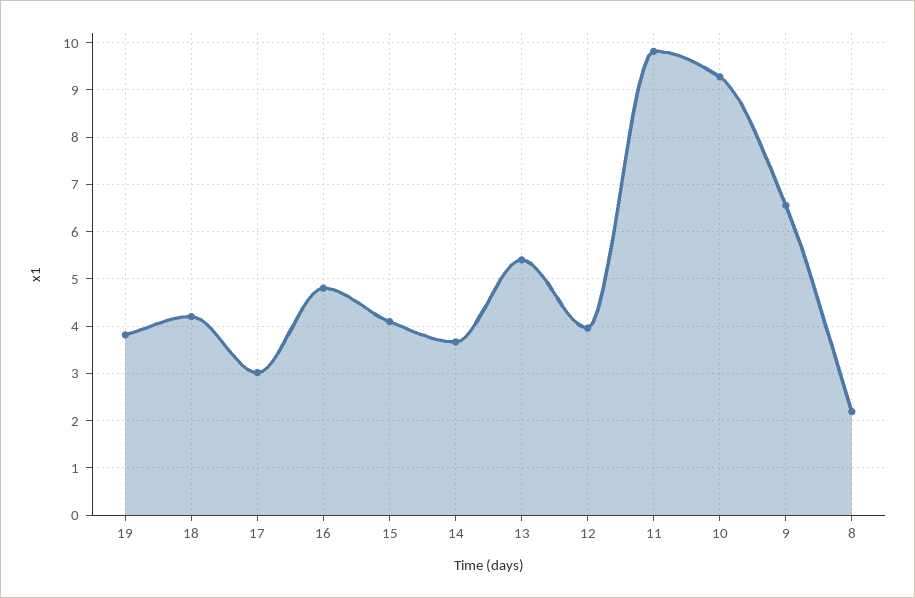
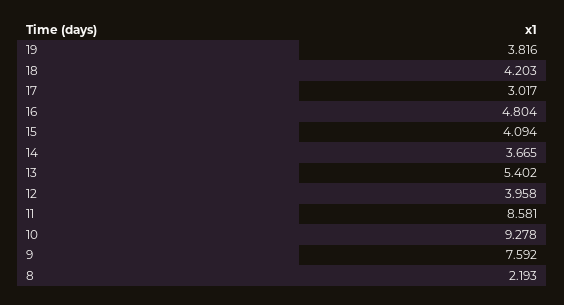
11: 9.8 -> 8.581
9: 6.6 -> 7.592

